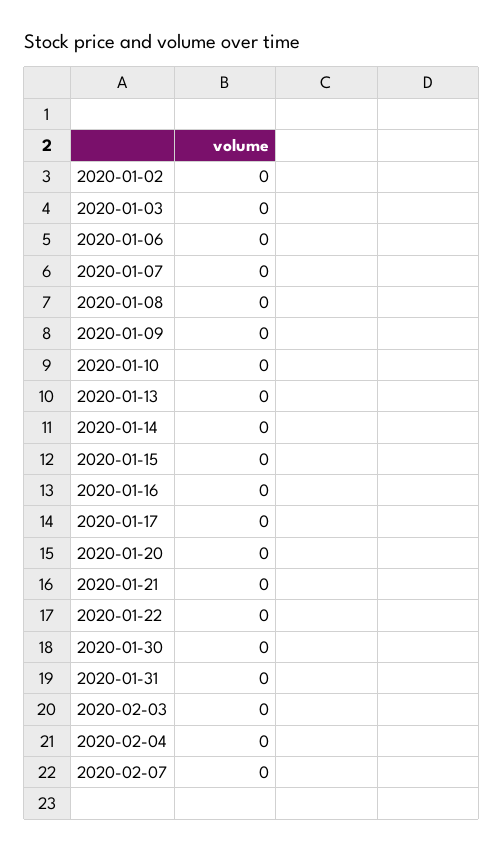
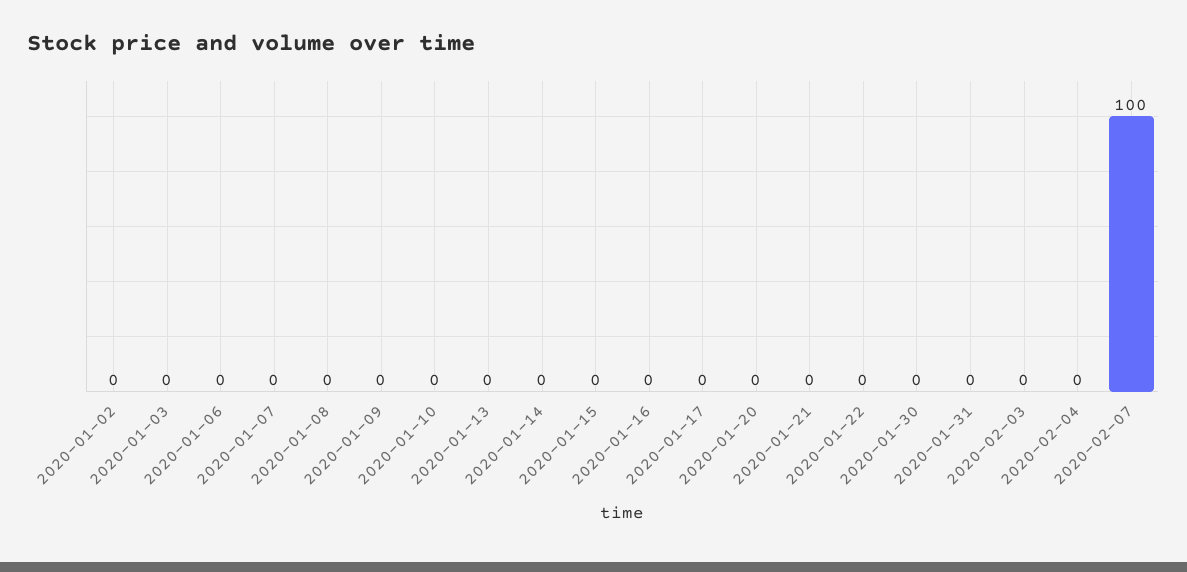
2020-02-07: 0 -> 100

